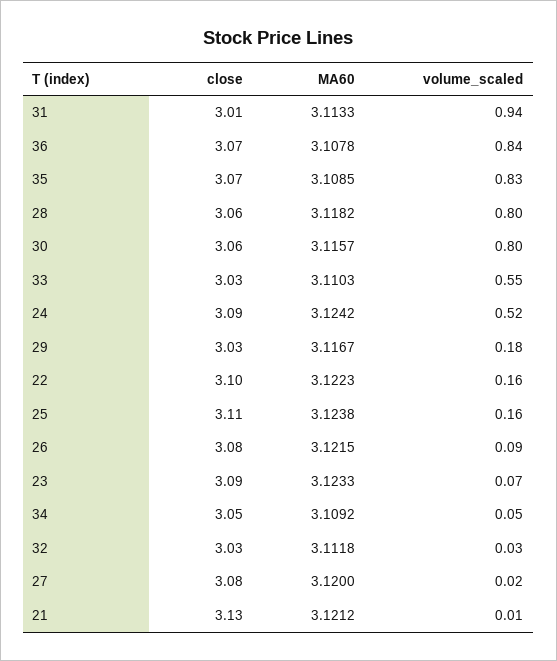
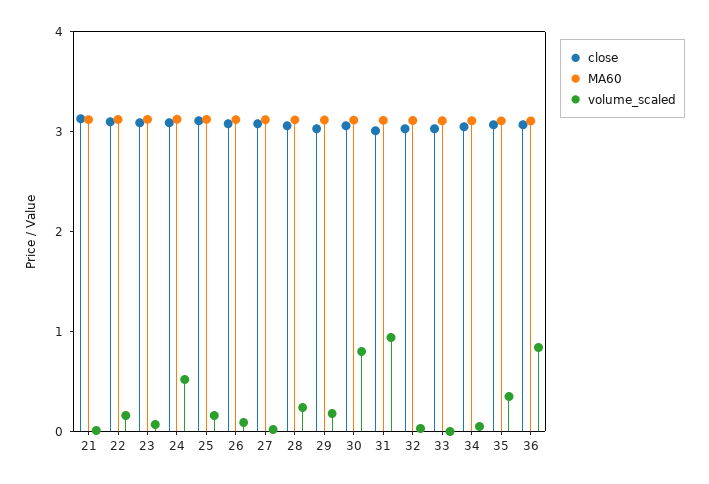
volume_scaled, 35: 0.83 -> 0.4
volume_scaled, 28: 0.8 -> 0.2
volume_scaled, 33: 0.55 -> 0

